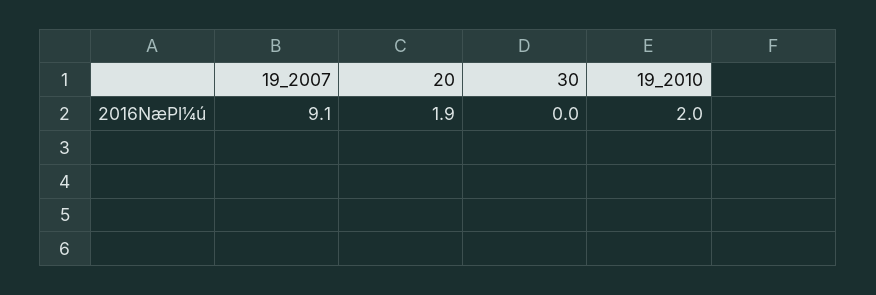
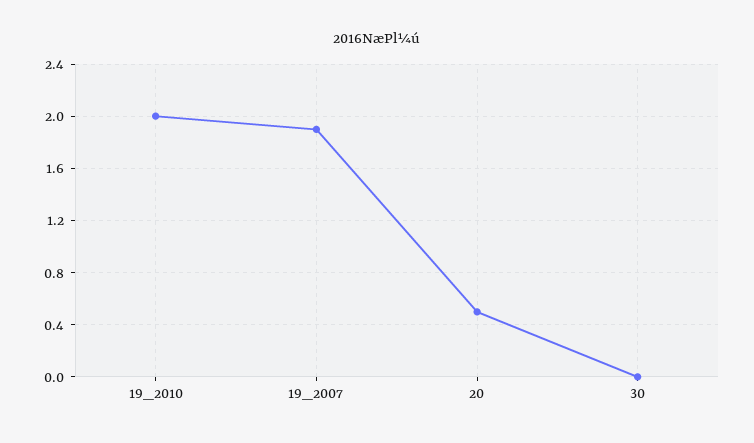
19_2007: 9.1 -> 1.9
20: 1.9 -> 0.5

